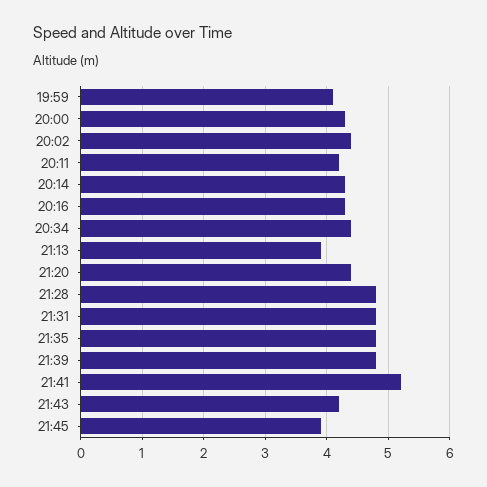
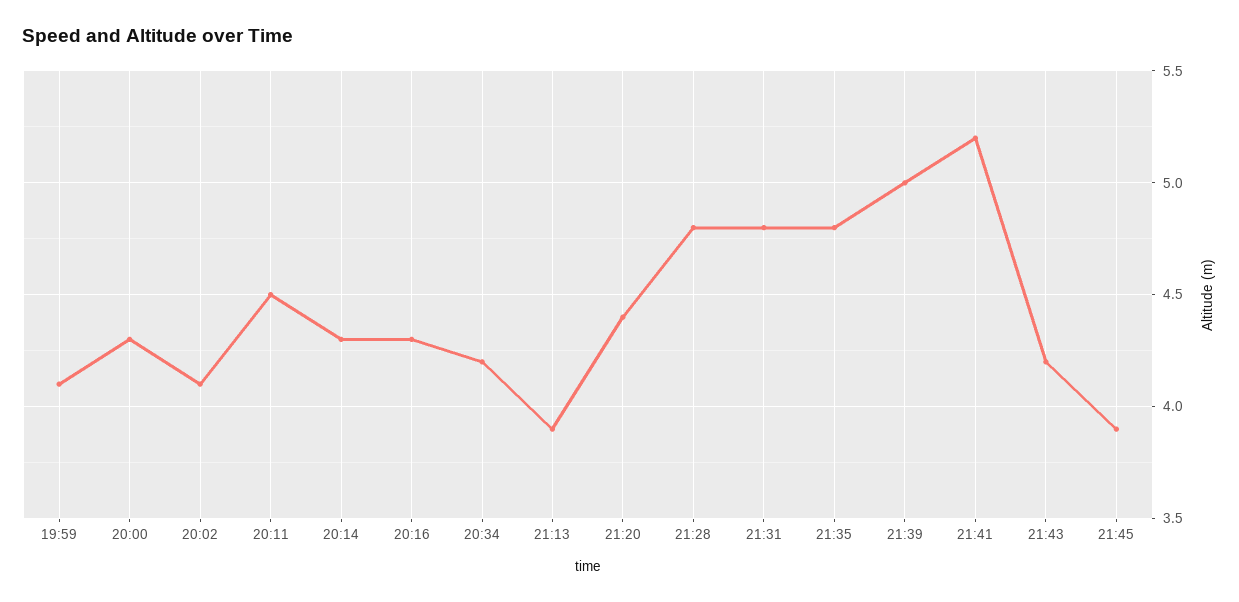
20:02: 4.4 -> 4.1
20:11: 4.2 -> 4.5
20:34: 4.4 -> 4.2
21:39: 4.8 -> 5

